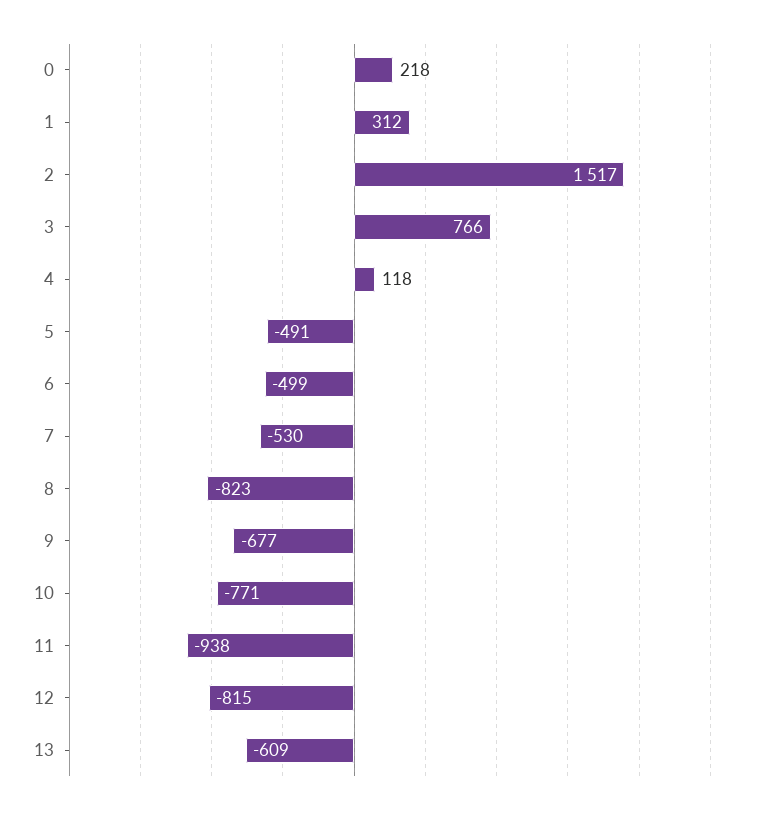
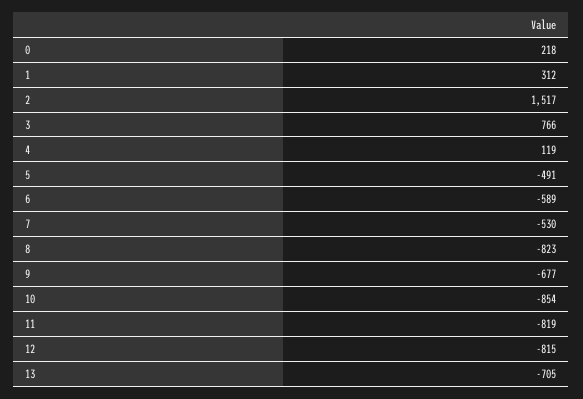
4: 118 -> 119
6: -499 -> -589
10: -771 -> -854
11: -938 -> -819
13: -609 -> -705

